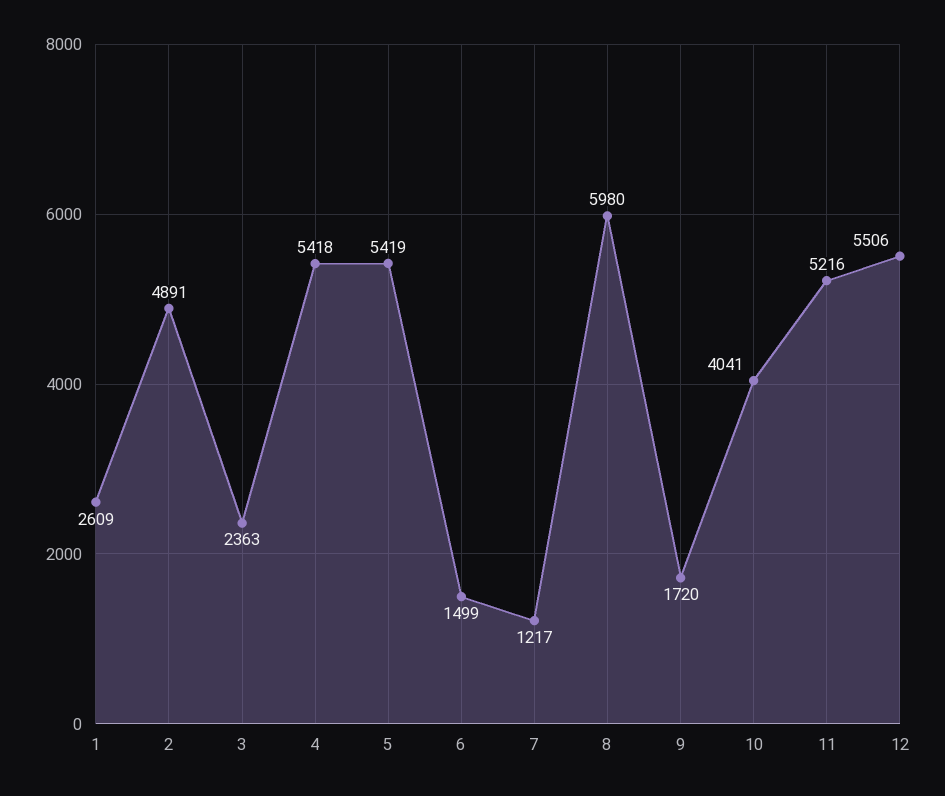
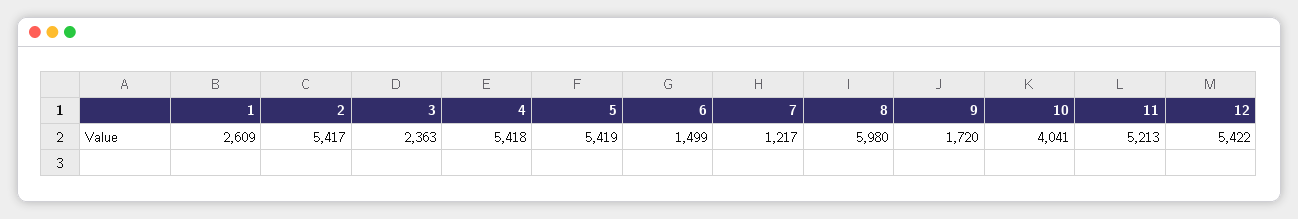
2: 4891 -> 5417
11: 5216 -> 5213
12: 5506 -> 5422

